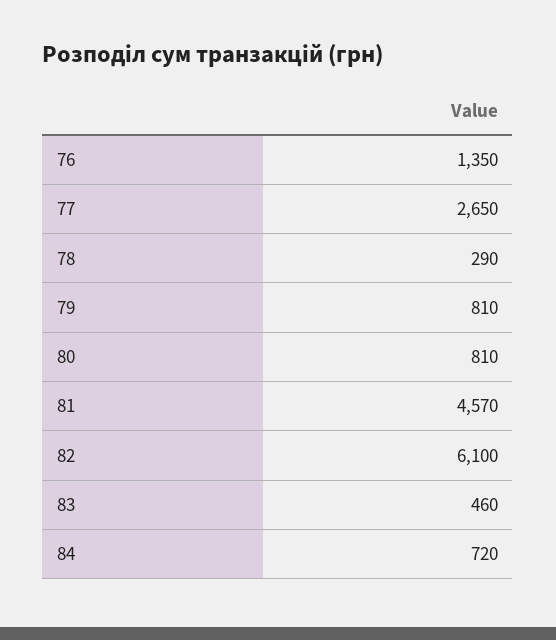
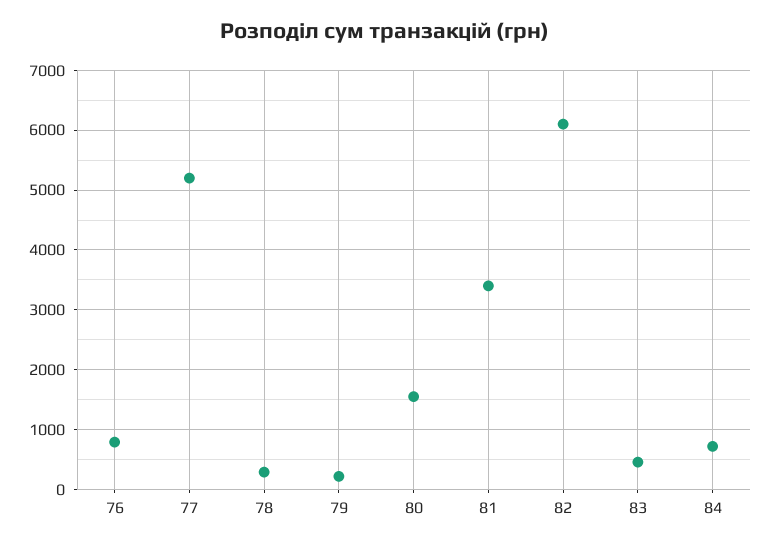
76: 1350 -> 800
77: 2650 -> 5200
79: 810 -> 200
80: 810 -> 1600
81: 4570 -> 3400

